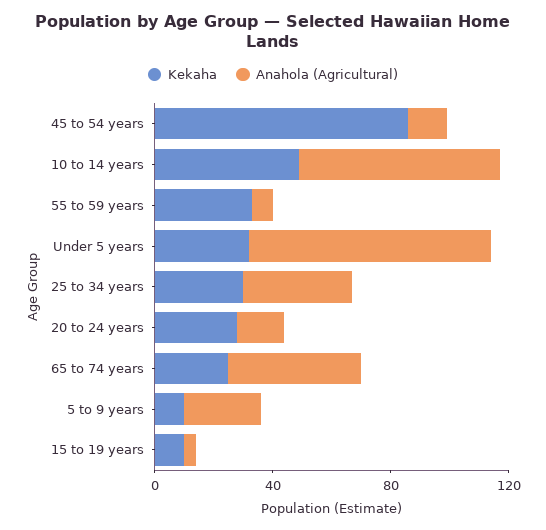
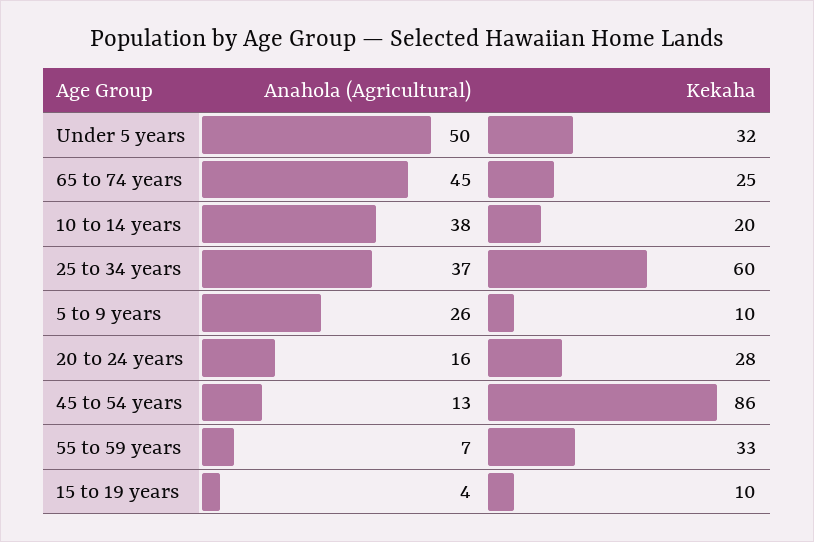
Kekaha, 10 to 14 years: 50 -> 20
Anahola (Agricultural), 10 to 14 years: 70 -> 38
Anahola (Agricultural), Under 5 years: 80 -> 50
Kekaha, 25 to 34 years: 30 -> 60

